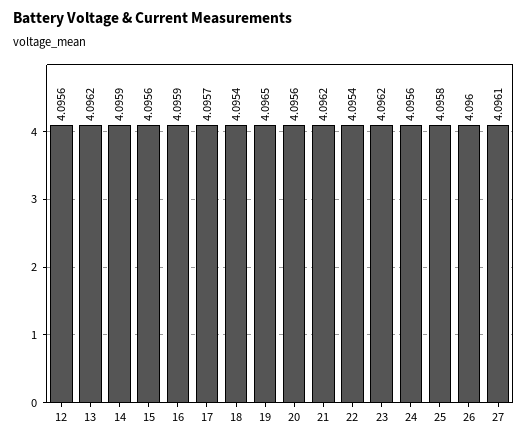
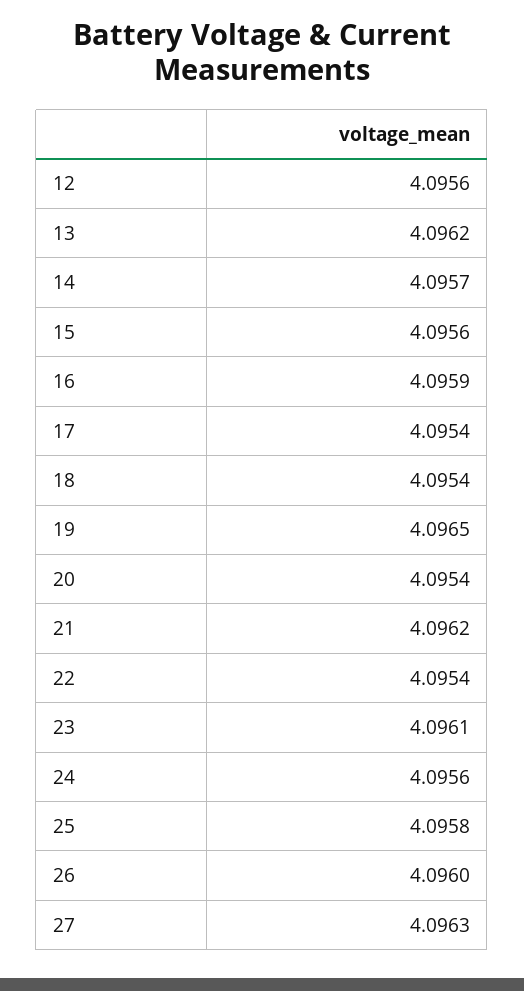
14: 4.0959 -> 4.0957
17: 4.0957 -> 4.0954
20: 4.0956 -> 4.0954
23: 4.0962 -> 4.0961
27: 4.0961 -> 4.0963

